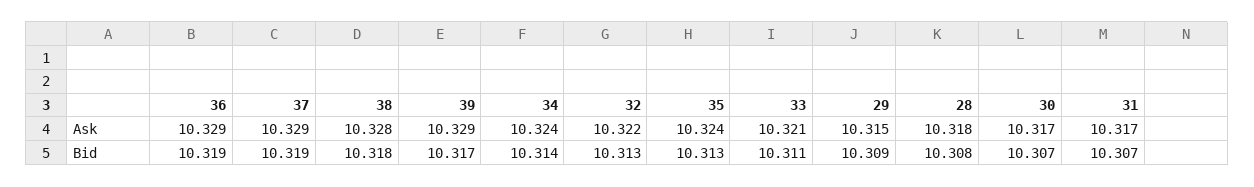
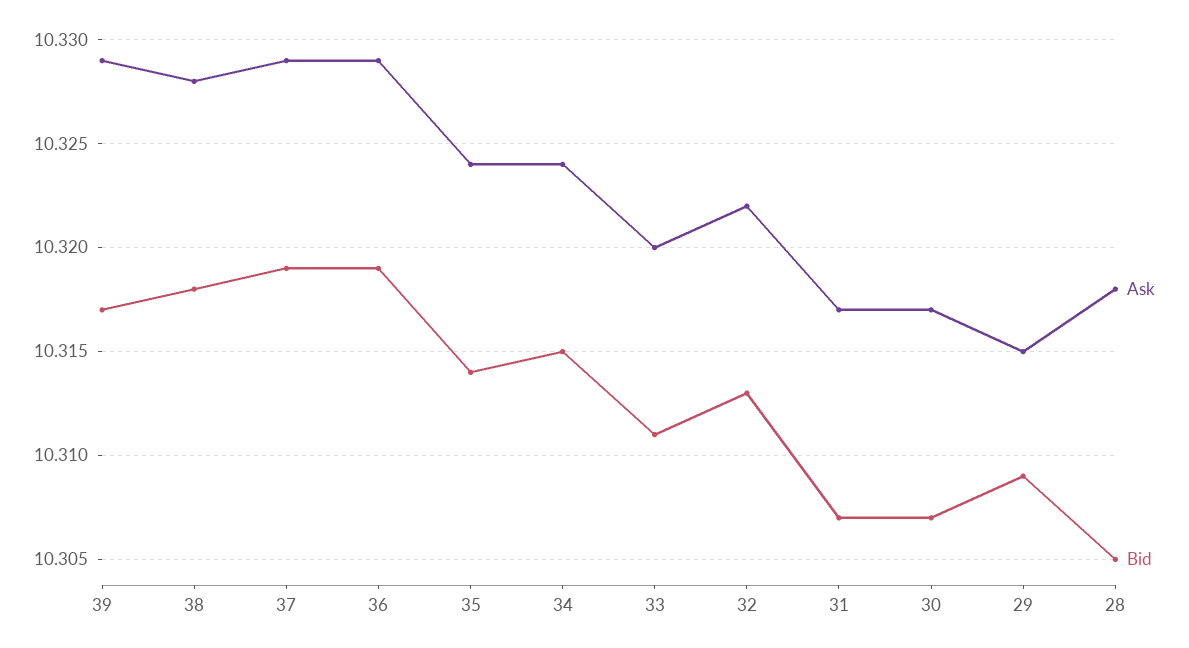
Ask, 33: 10.321 -> 10.32
Bid, 34: 10.314 -> 10.315
Bid, 35: 10.313 -> 10.314
Bid, 28: 10.308 -> 10.305

